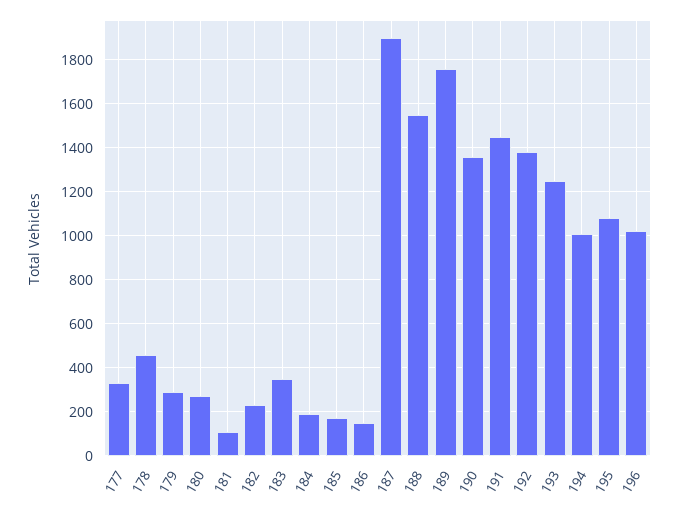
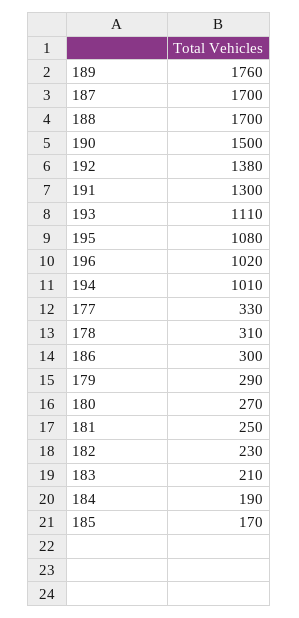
178: 450 -> 310
181: 100 -> 250
183: 350 -> 210
186: 150 -> 300
187: 1900 -> 1700
188: 1550 -> 1700
190: 1350 -> 1500
191: 1450 -> 1300
193: 1250 -> 1110

